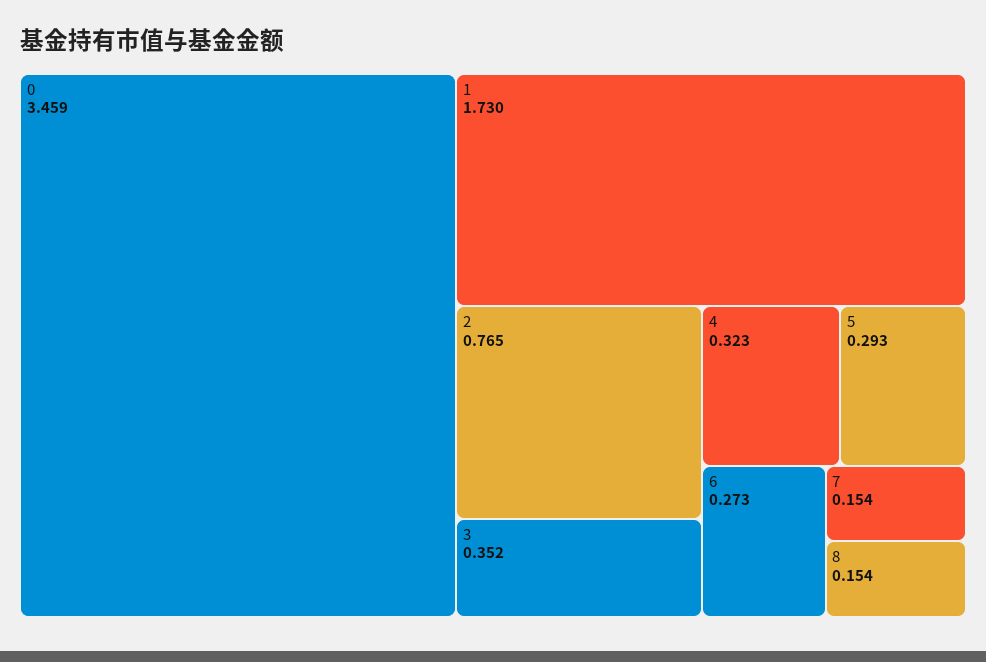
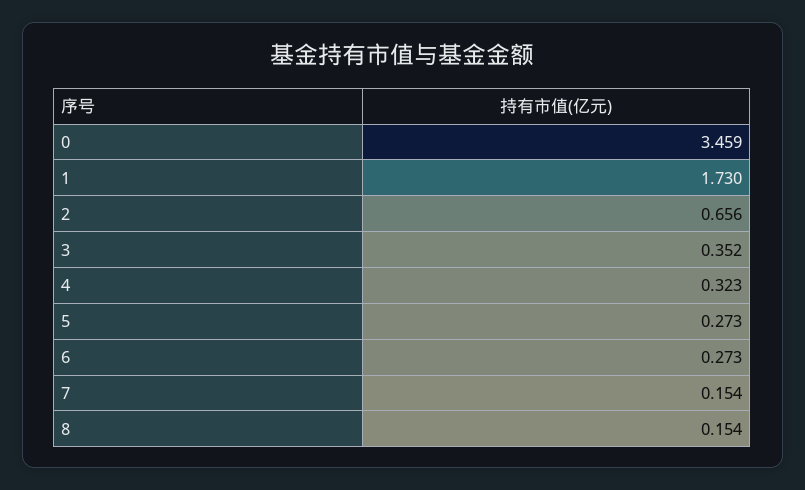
2: 0.765 -> 0.656
5: 0.293 -> 0.273

